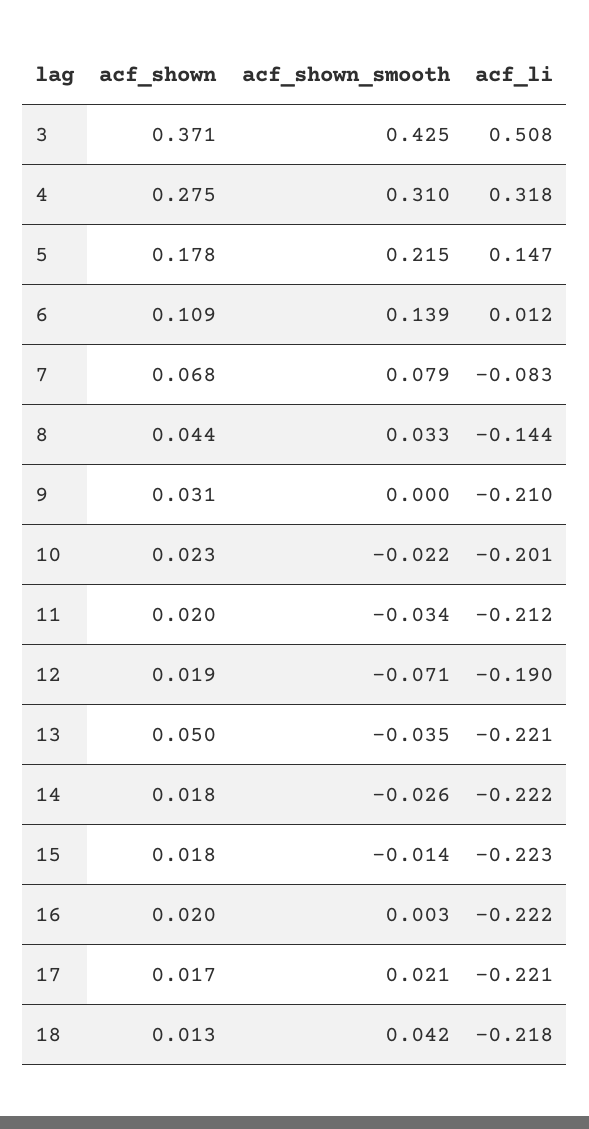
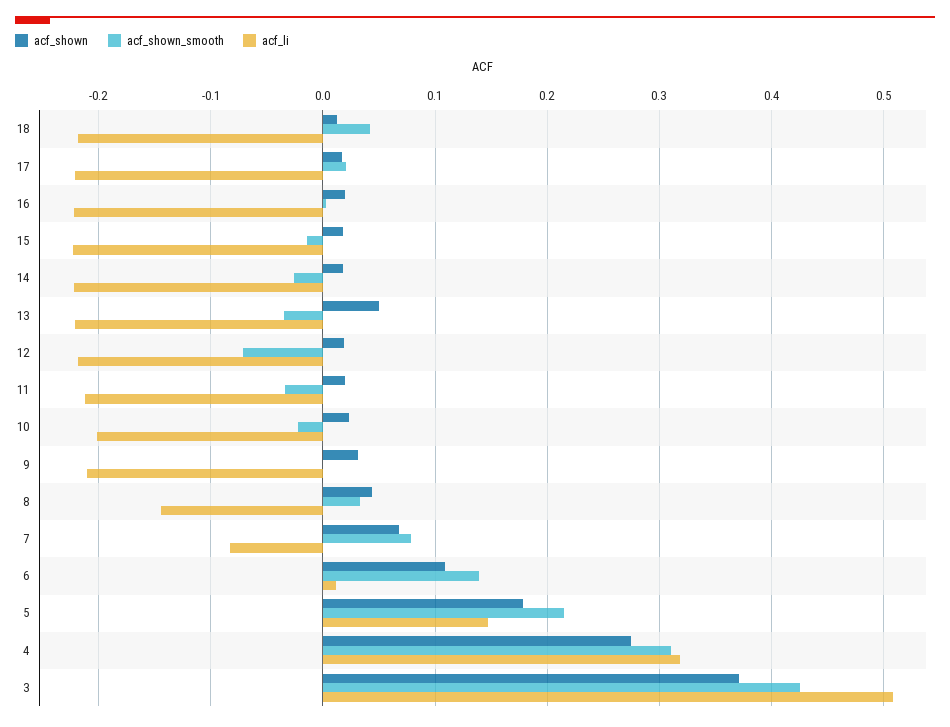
acf_li, 12: -0.19 -> -0.22

